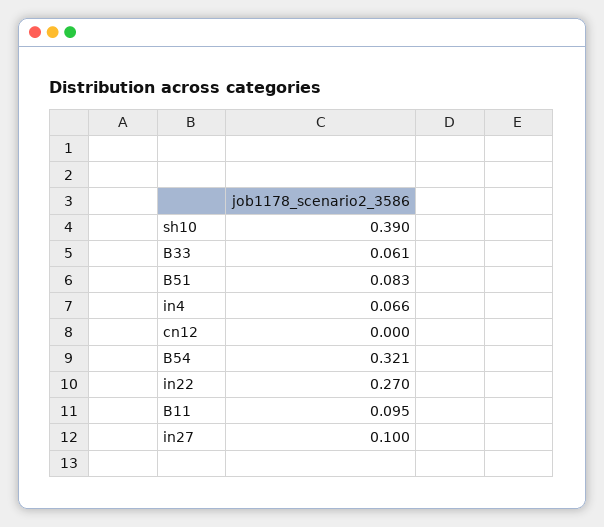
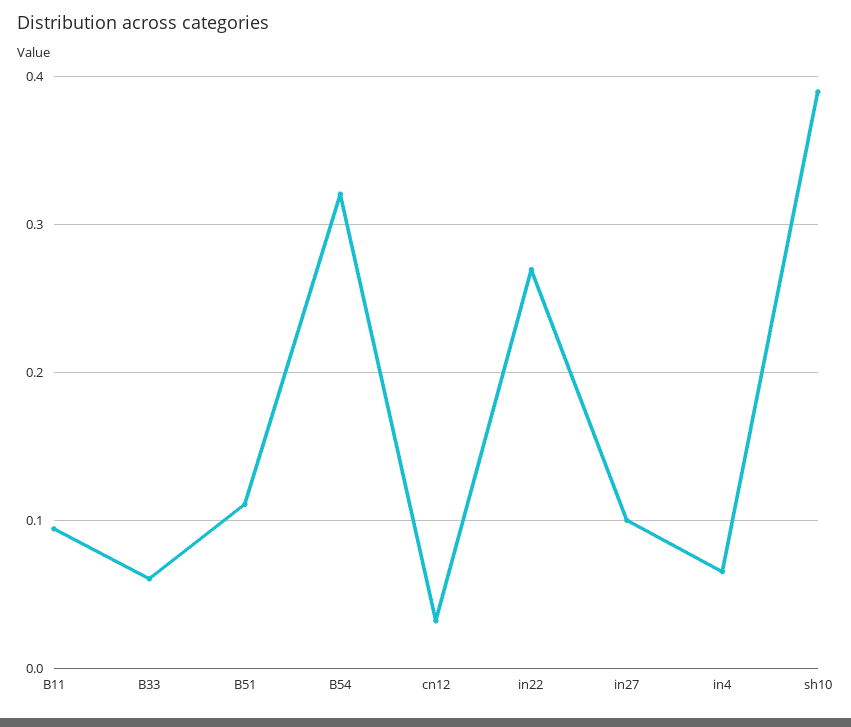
B51: 0.083 -> 0.11
cn12: 0 -> 0.03

